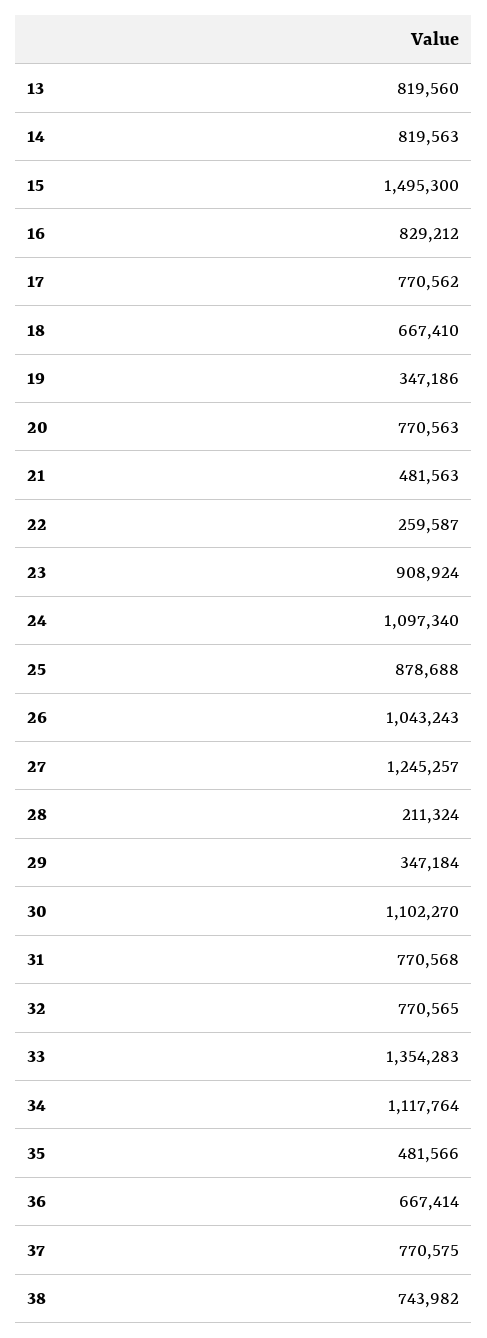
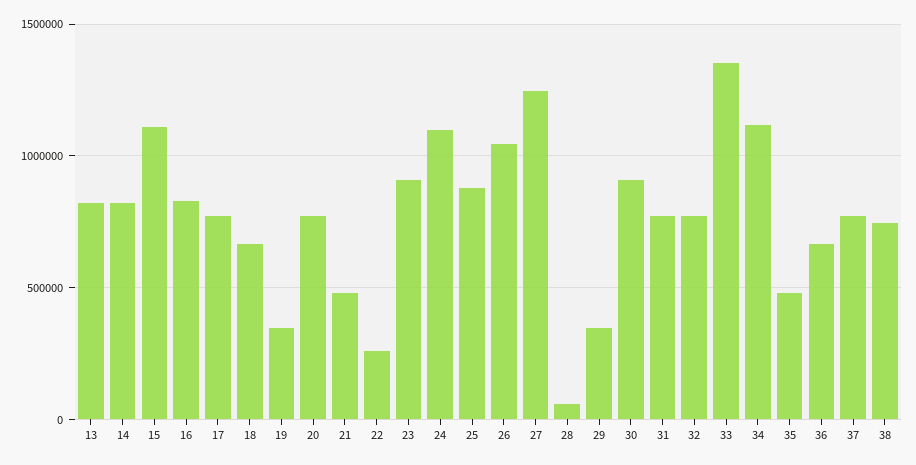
15: 1495300 -> 1100000
28: 211324 -> 50000
30: 1102270 -> 900000

